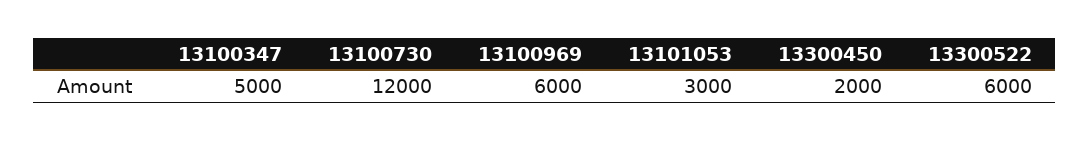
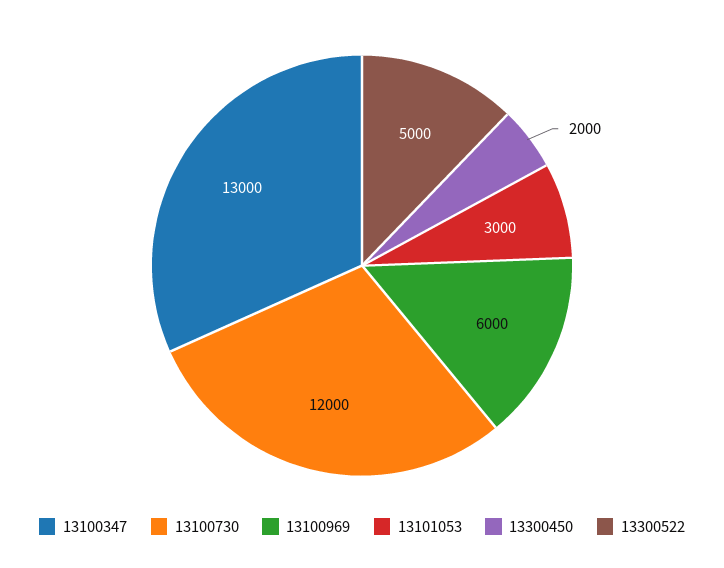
13100347: 5000 -> 13000
13300522: 6000 -> 5000

